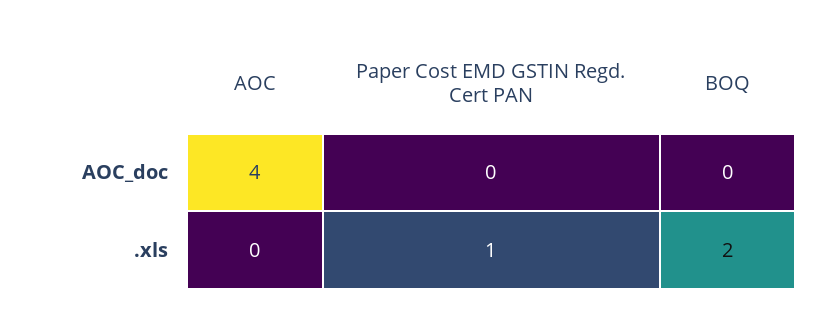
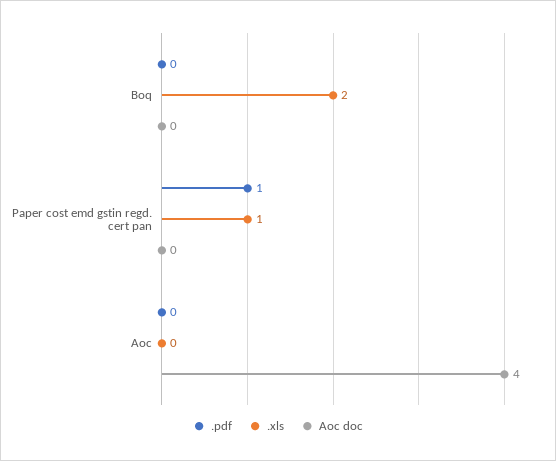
.pdf, BOQ: none -> 0
.pdf, Paper Cost EMD GSTIN Regd. Cert PAN: none -> 1
.pdf, AOC: none -> 0

